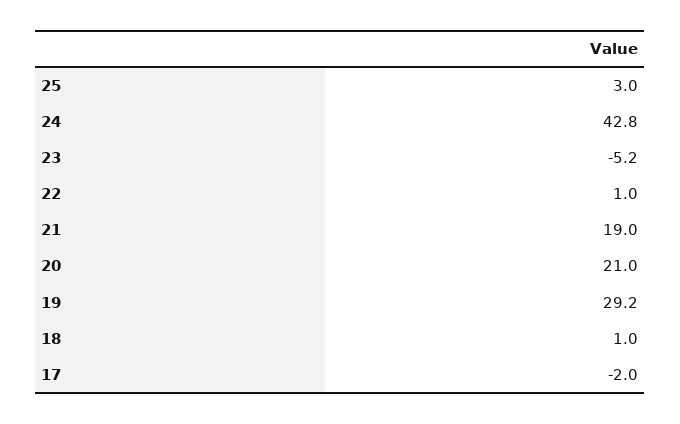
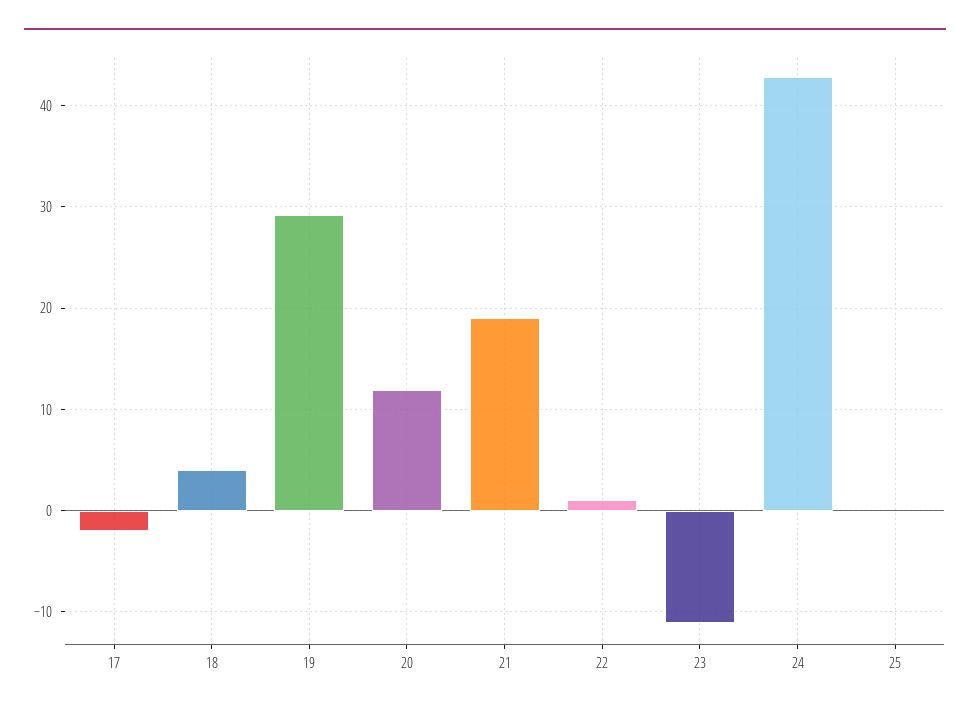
25: 3 -> 0
23: -5.2 -> -11
20: 21 -> 12
18: 1 -> 4

